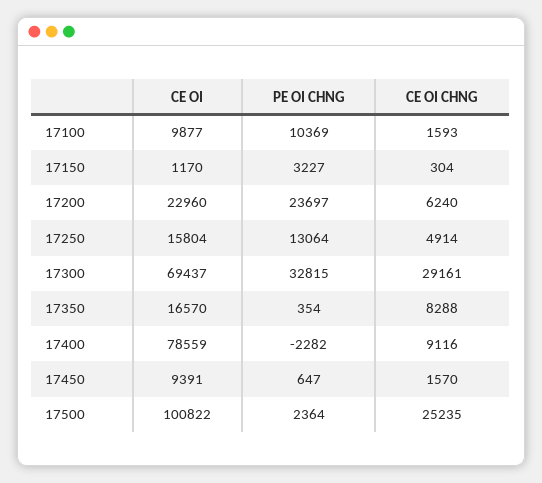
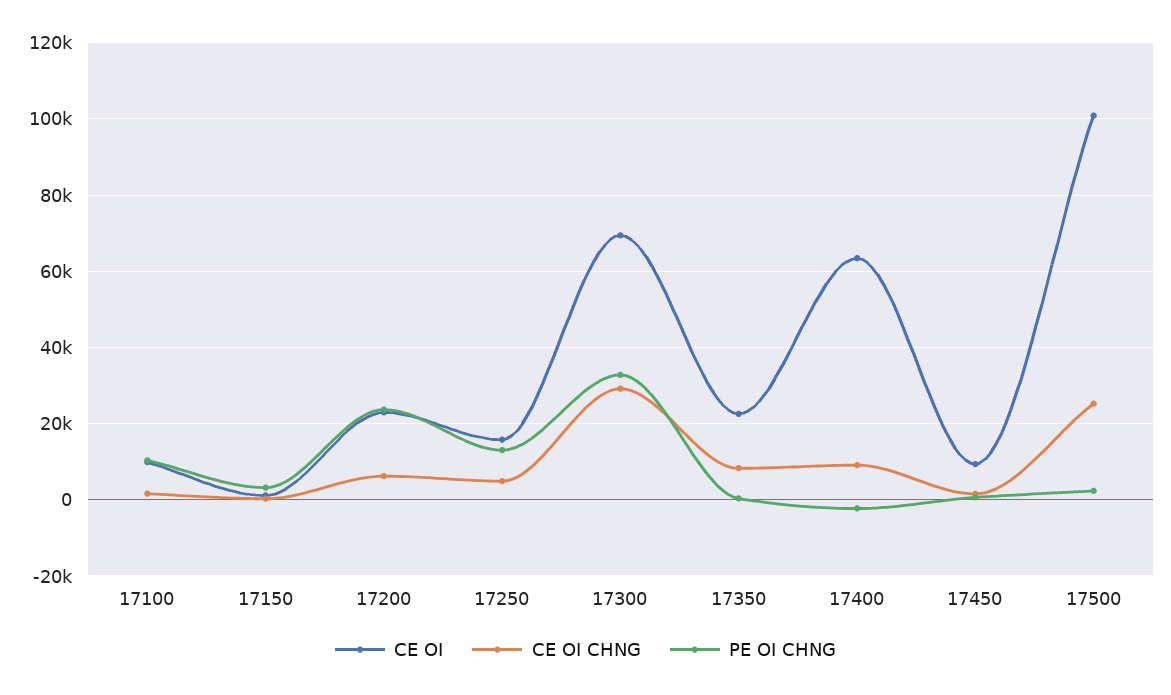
CE OI, 17350: 16570 -> 22000
CE OI, 17400: 78559 -> 64000

